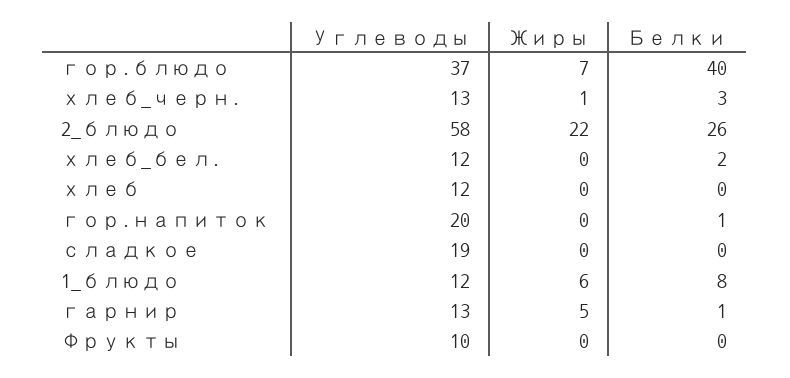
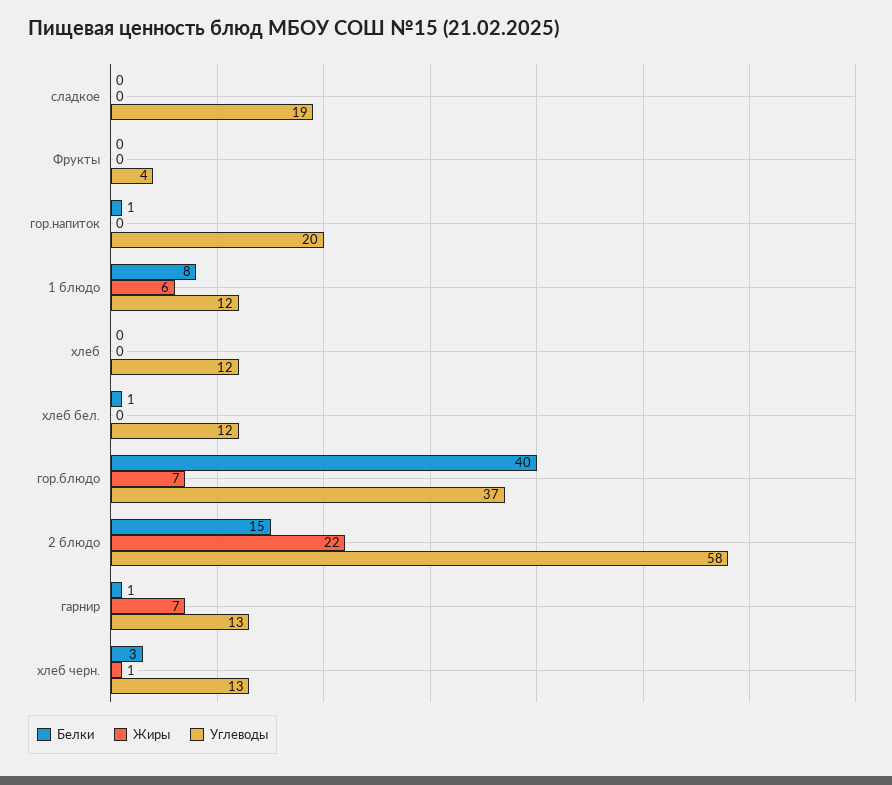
Белки, 2_блюдо: 26 -> 15
Белки, хлеб_бел.: 2 -> 1
Жиры, гарнир: 5 -> 7
Углеводы, Фрукты: 10 -> 4

